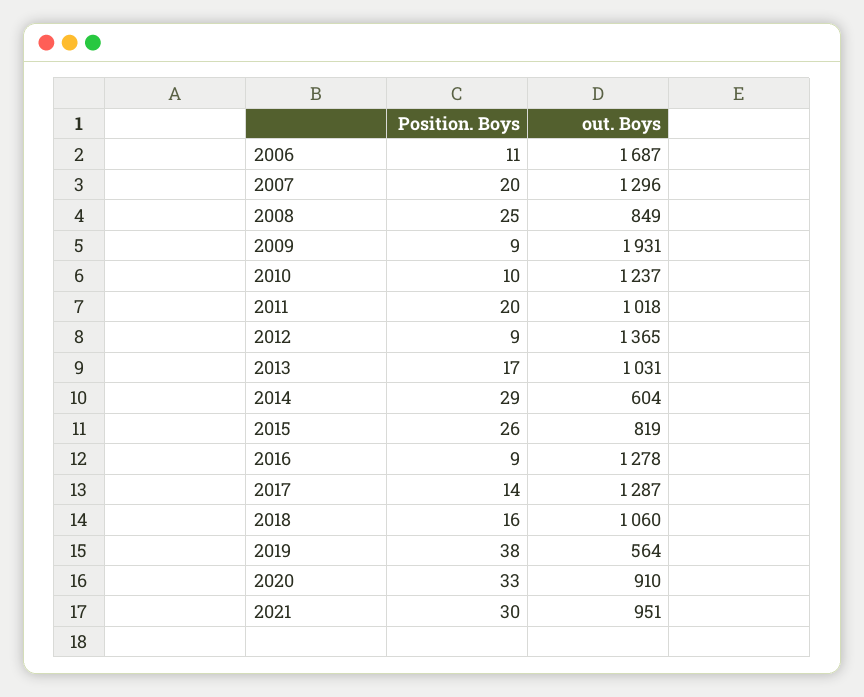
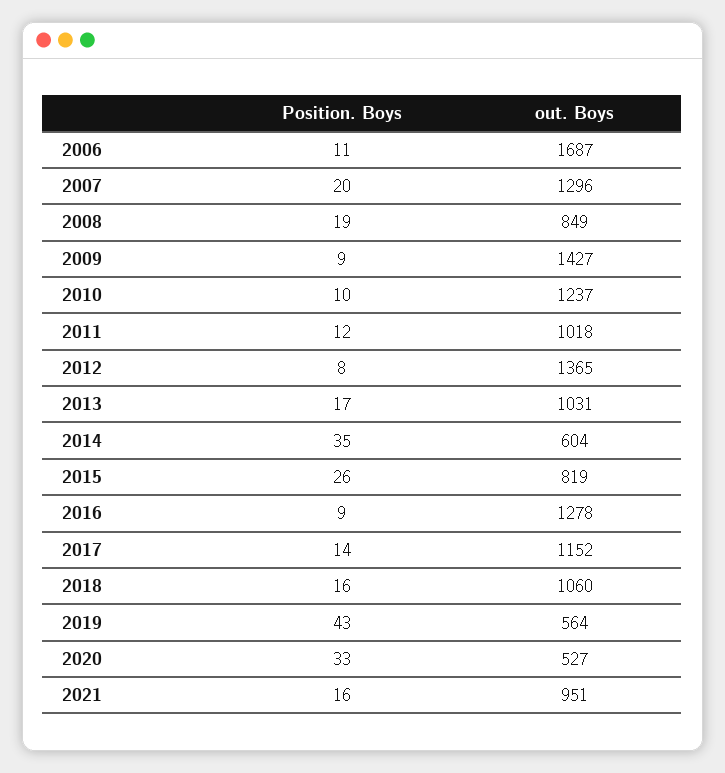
Position. Boys, 2008: 25 -> 19
out. Boys, 2009: 1931 -> 1427
Position. Boys, 2011: 20 -> 12
Position. Boys, 2012: 9 -> 8
Position. Boys, 2014: 29 -> 35
out. Boys, 2017: 1287 -> 1152
Position. Boys, 2019: 38 -> 43
out. Boys, 2020: 910 -> 527
Position. Boys, 2021: 30 -> 16

